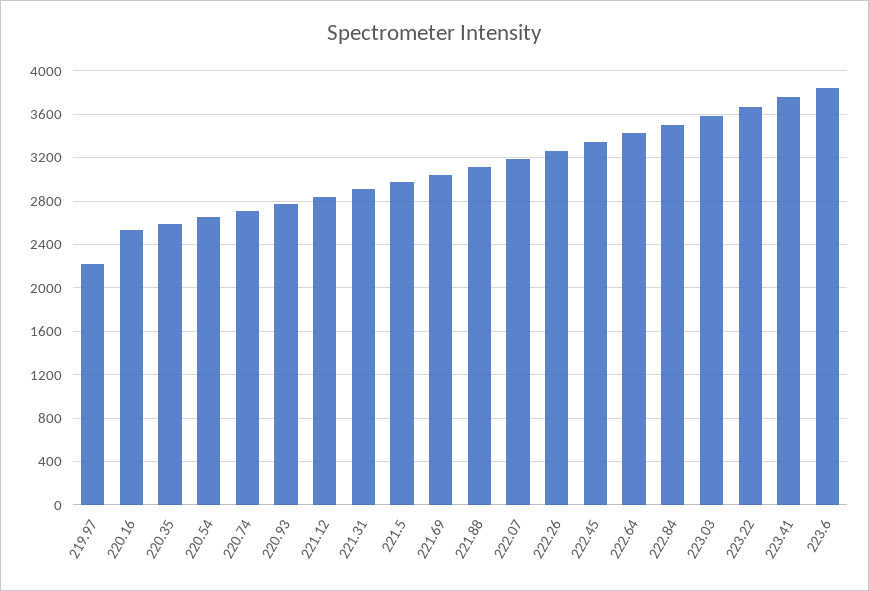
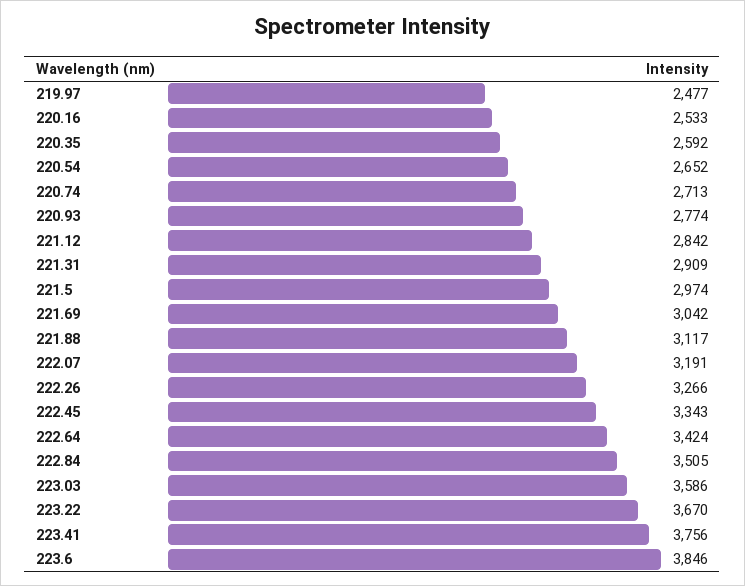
219.97: 2200 -> 2477

